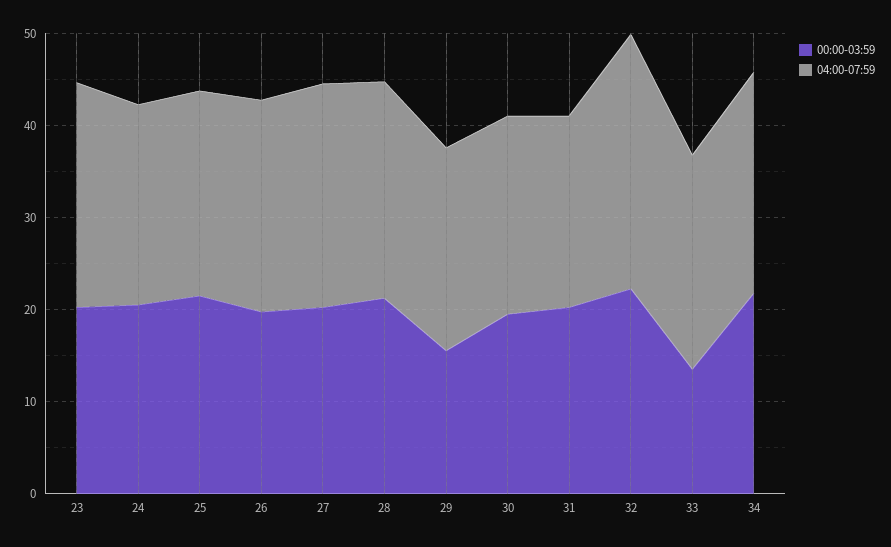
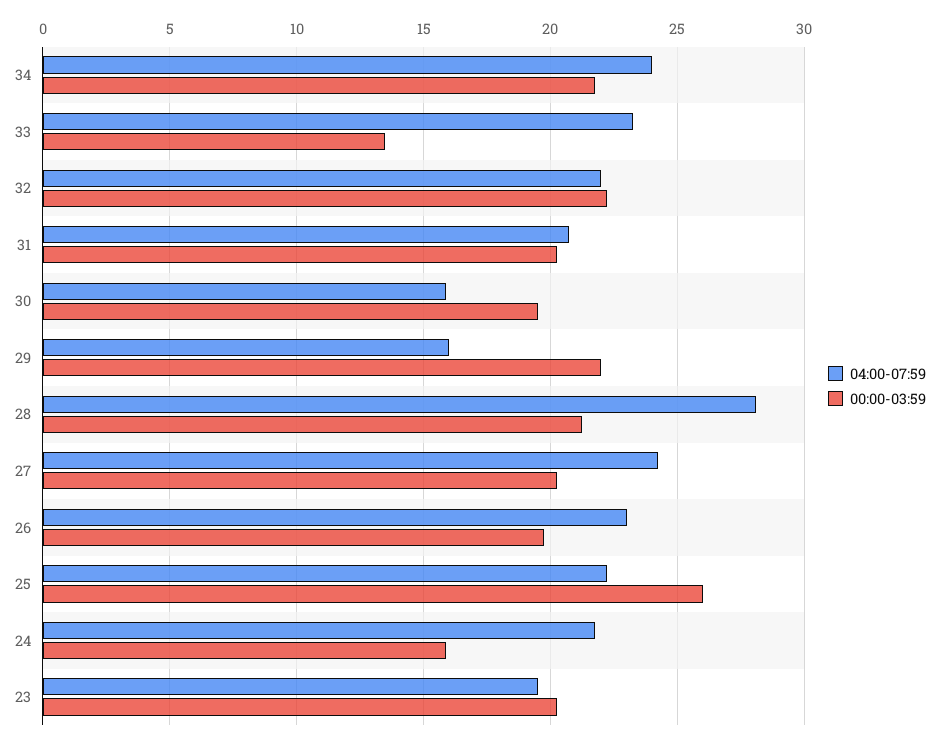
04:00-07:59, 23: 24 -> 19.5
00:00-03:59, 24: 20 -> 16
00:00-03:59, 25: 22 -> 26
04:00-07:59, 28: 24 -> 28
00:00-03:59, 29: 16 -> 22
04:00-07:59, 29: 22 -> 16
04:00-07:59, 30: 22 -> 16
04:00-07:59, 32: 28 -> 22

